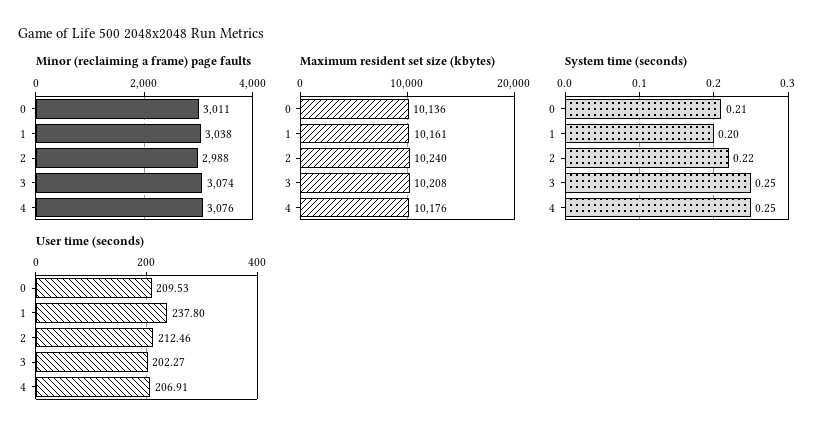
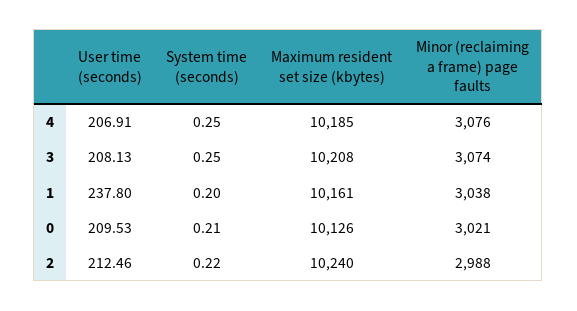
Minor (reclaiming a frame) page faults, 0: 3011 -> 3021
Maximum resident set size (kbytes), 0: 10136 -> 10126
Maximum resident set size (kbytes), 4: 10176 -> 10185
User time (seconds), 3: 202.27 -> 208.13

